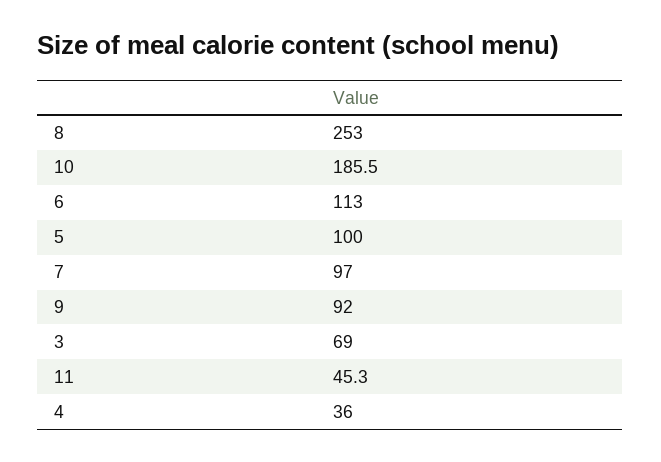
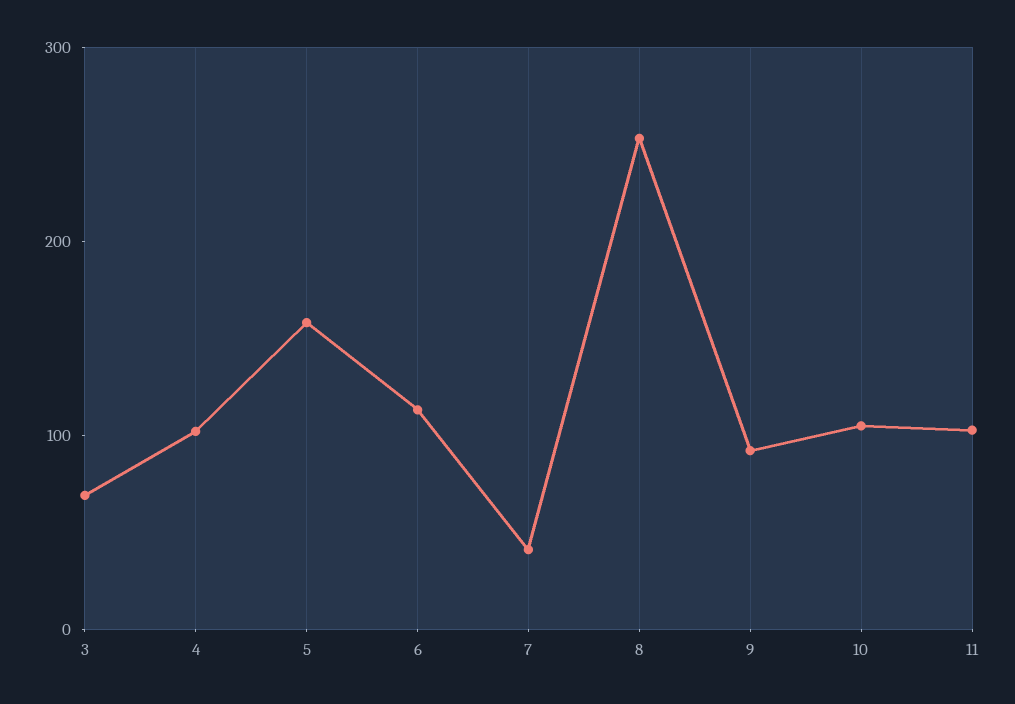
10: 185.5 -> 100
5: 100 -> 160
7: 97 -> 40
11: 45.3 -> 100
4: 36 -> 100

